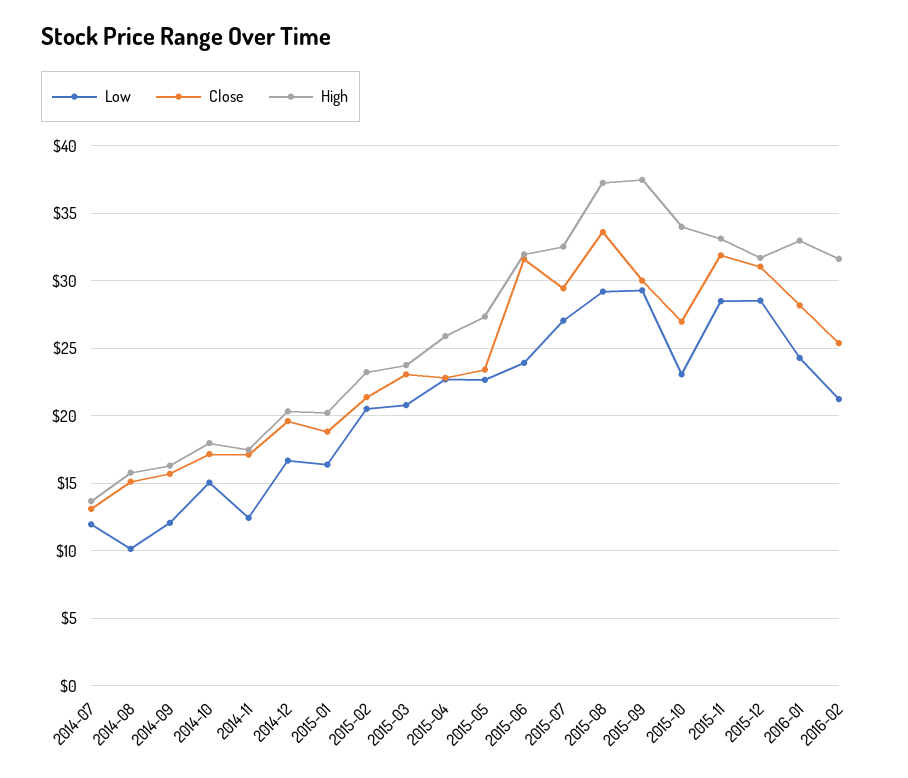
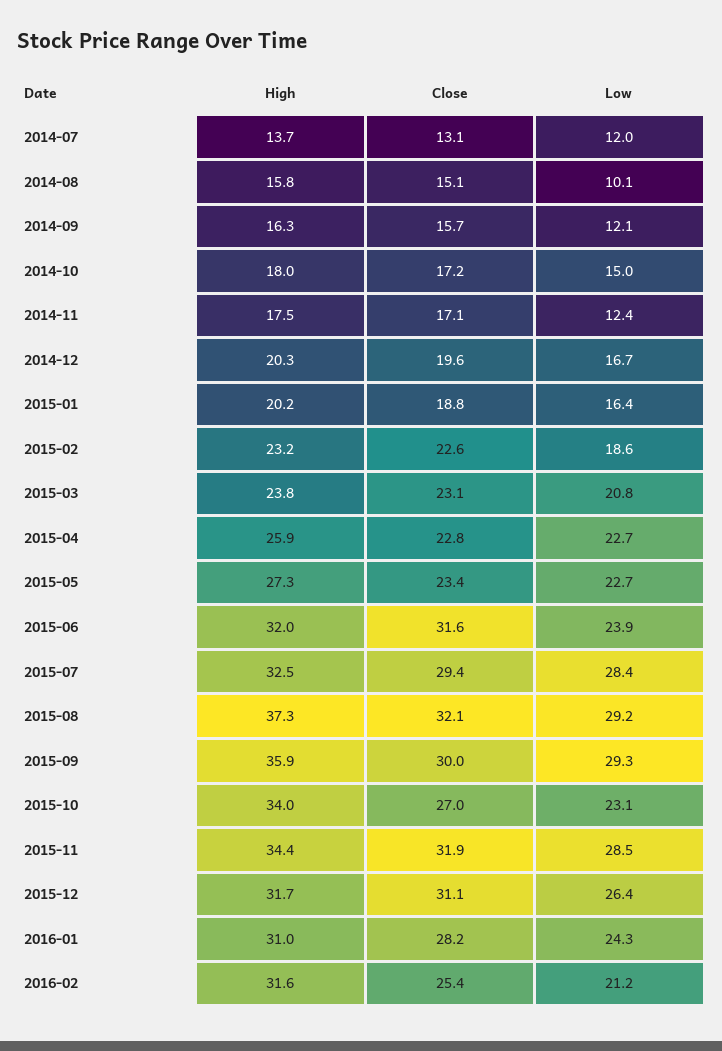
Low, 2015-02: 20.5 -> 18.6
Close, 2015-02: 21.5 -> 22.6
Low, 2015-07: 27 -> 28.4
Close, 2015-08: 33.5 -> 32.1
High, 2015-09: 37.5 -> 35.9
High, 2015-11: 33 -> 34.4
Low, 2015-12: 28.5 -> 26.4
High, 2016-01: 33 -> 31

